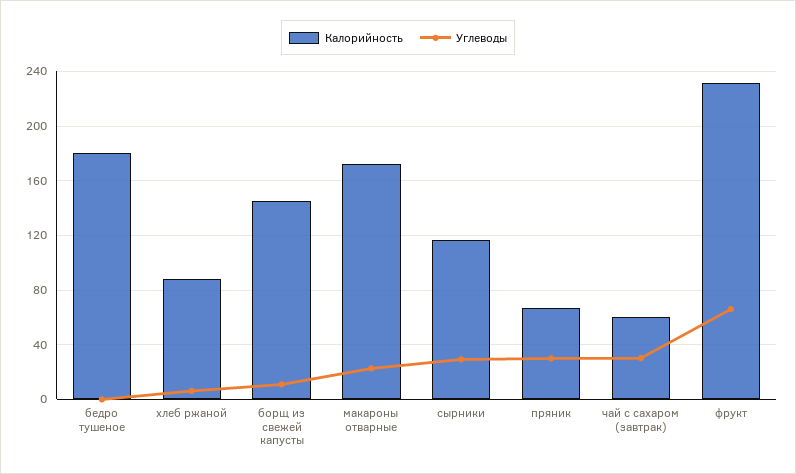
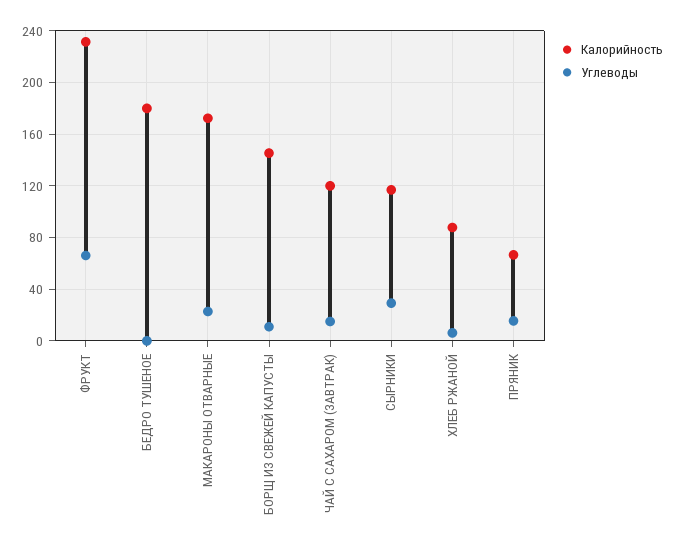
Углеводы, пряник: 30 -> 15
Калорийность, чай с сахаром (завтрак): 60 -> 120
Углеводы, чай с сахаром (завтрак): 30 -> 15

